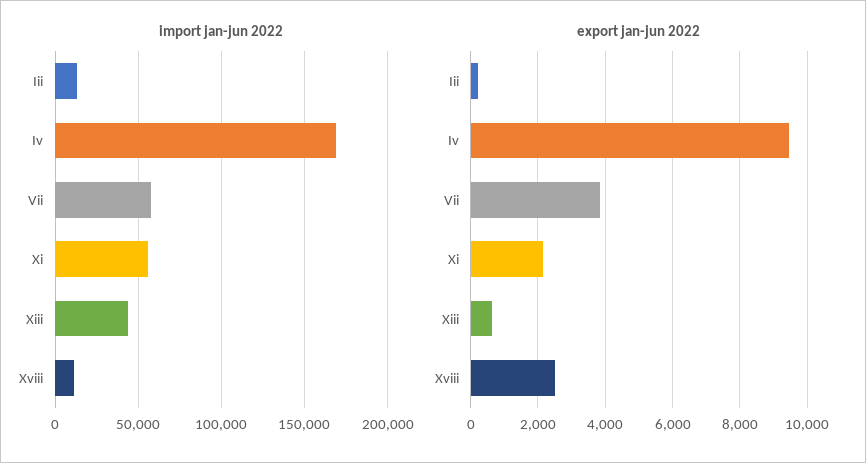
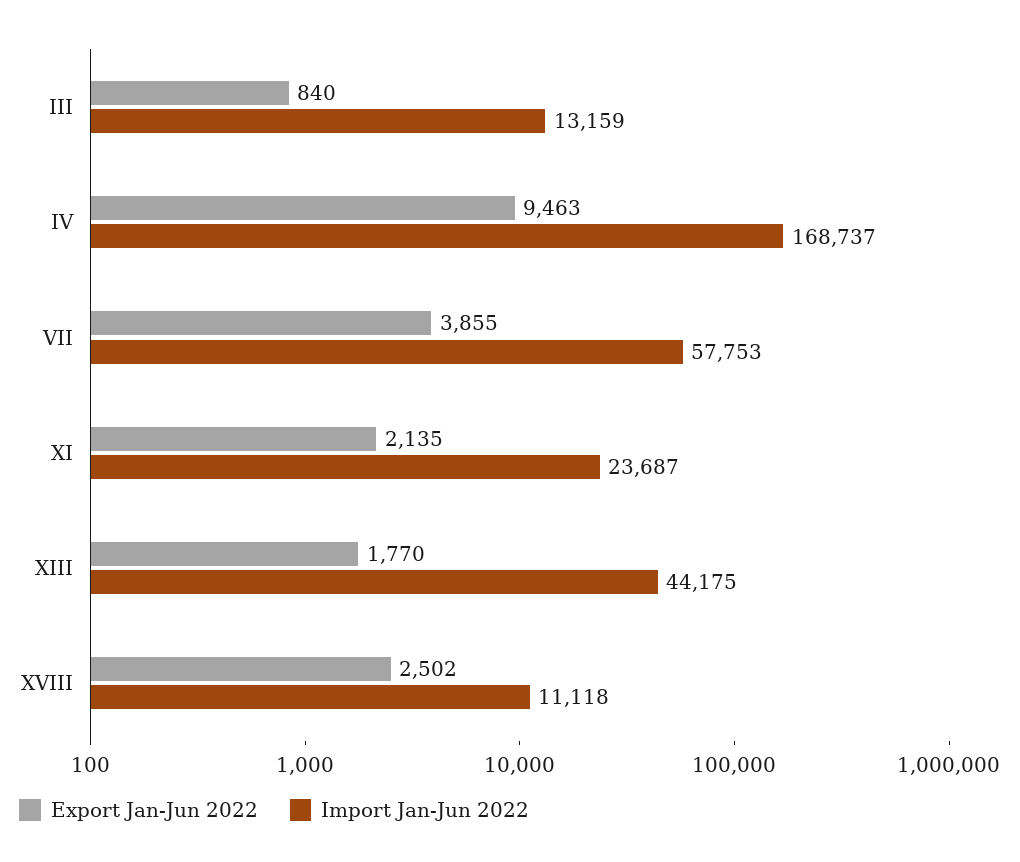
import jan-jun 2022, Xi: 55000 -> 23687
export jan-jun 2022, Iii: 200 -> 840
export jan-jun 2022, Xiii: 600 -> 1770

